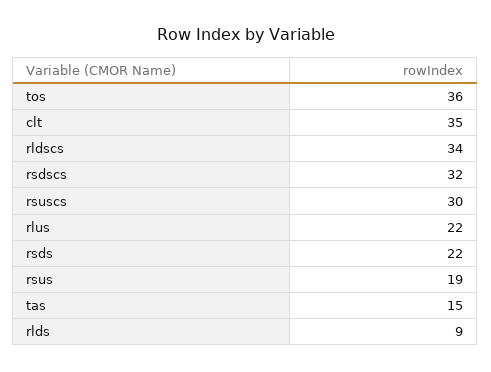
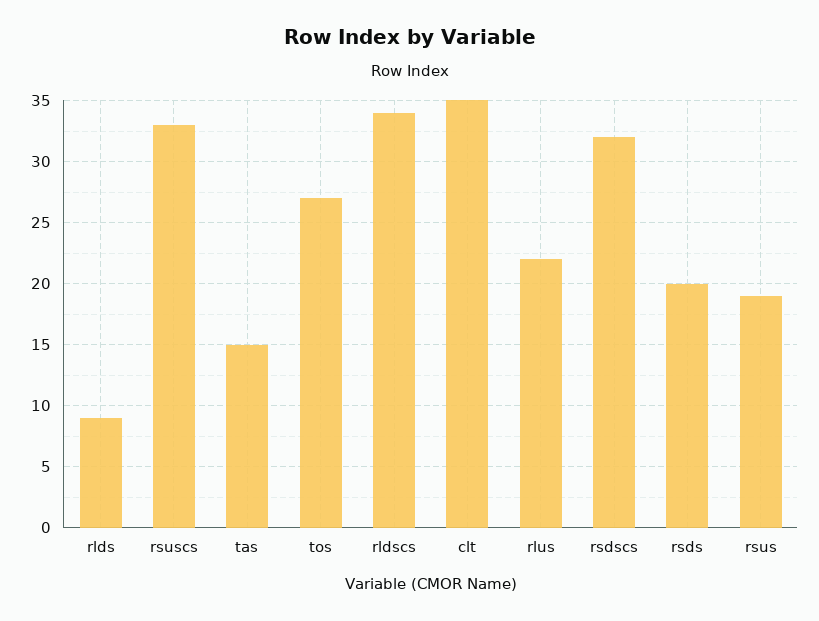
tos: 36 -> 27
rsuscs: 30 -> 33
rsds: 22 -> 20

